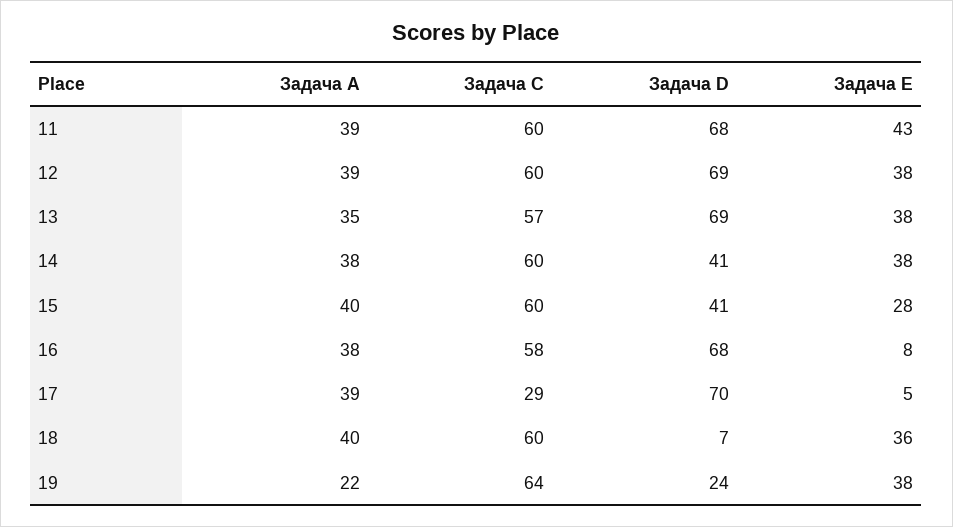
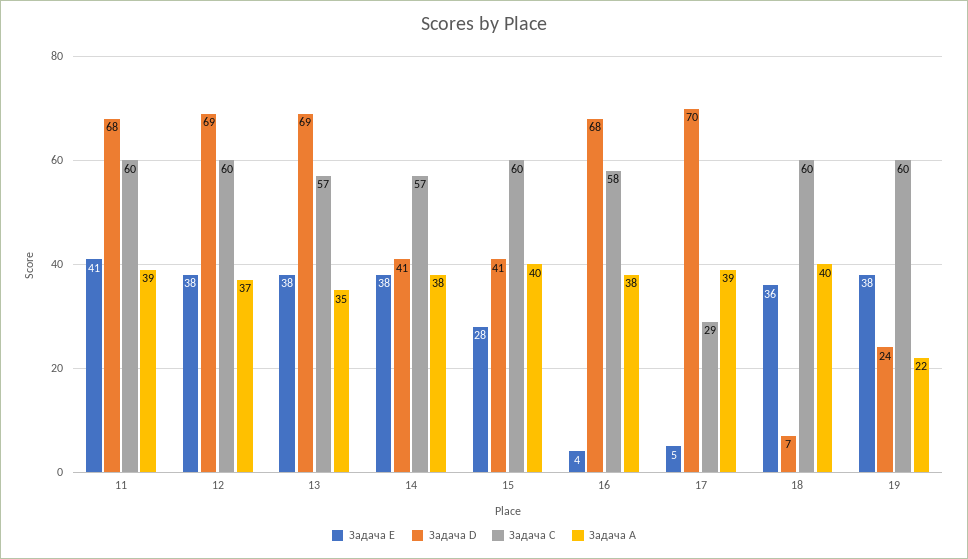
Задача E, 11: 43 -> 41
Задача A, 12: 39 -> 37
Задача C, 14: 60 -> 57
Задача E, 16: 8 -> 4
Задача C, 19: 64 -> 60

